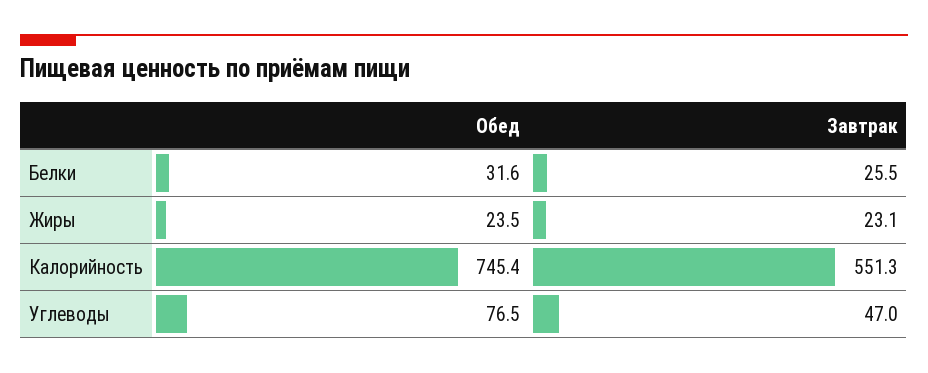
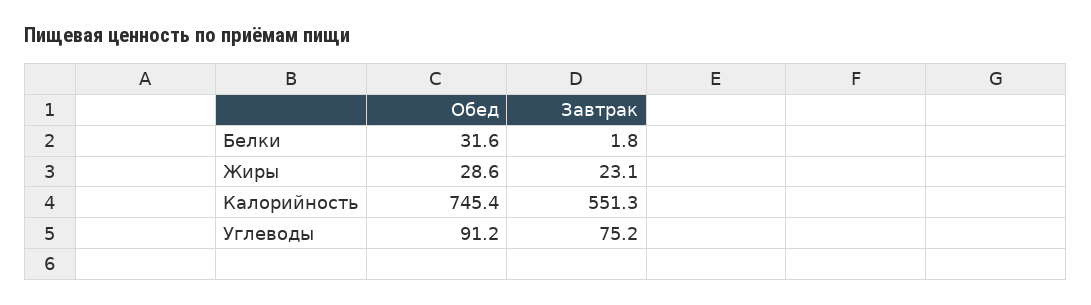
Завтрак, Белки: 25.5 -> 1.8
Обед, Жиры: 23.5 -> 28.6
Обед, Углеводы: 76.5 -> 91.2
Завтрак, Углеводы: 47 -> 75.2

